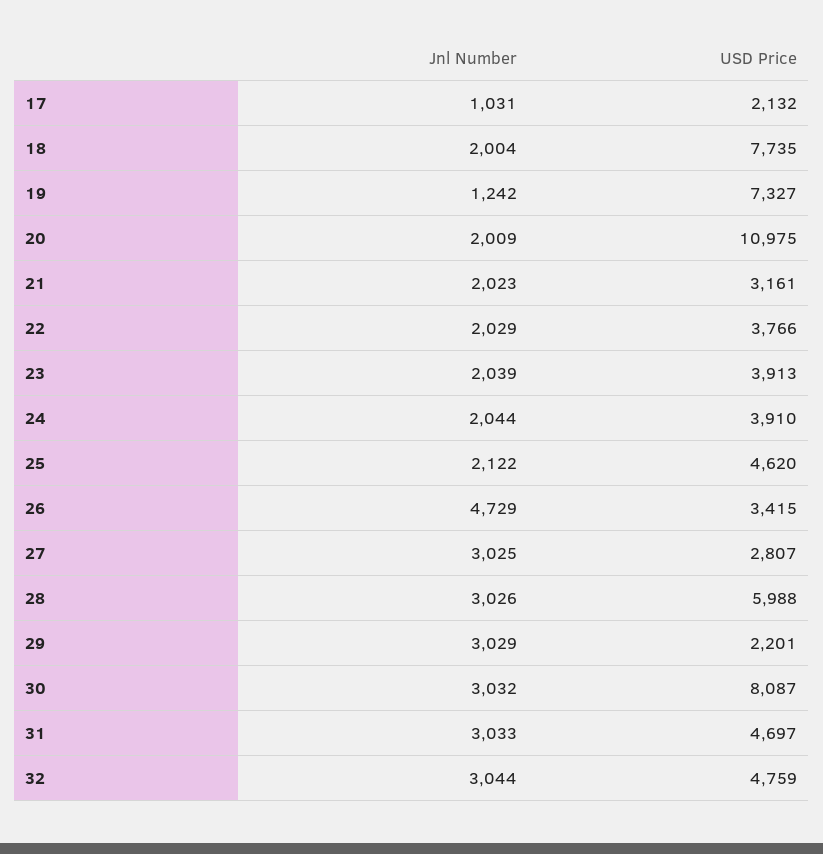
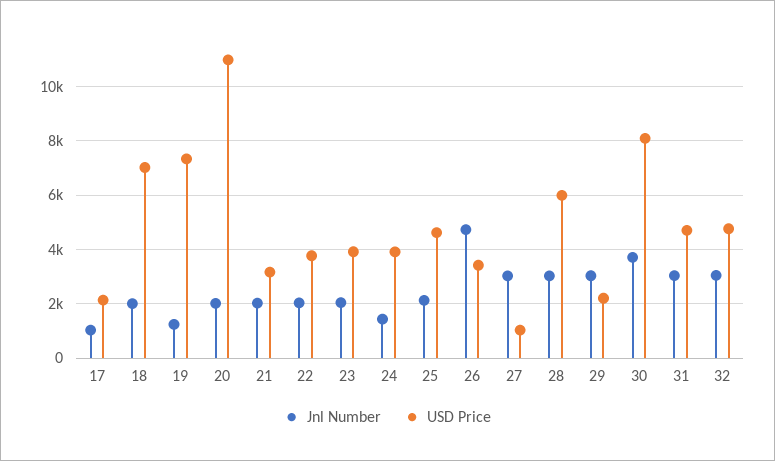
USD Price, 18: 7735 -> 7000
Jnl Number, 24: 2044 -> 1500
USD Price, 27: 2807 -> 1000
Jnl Number, 30: 3032 -> 3750

